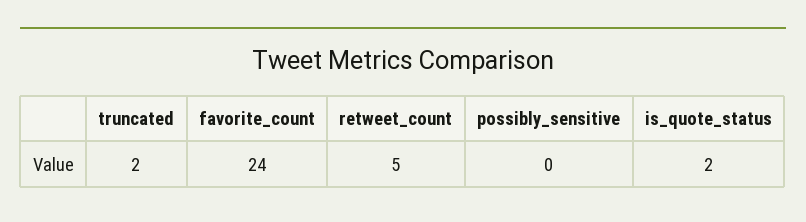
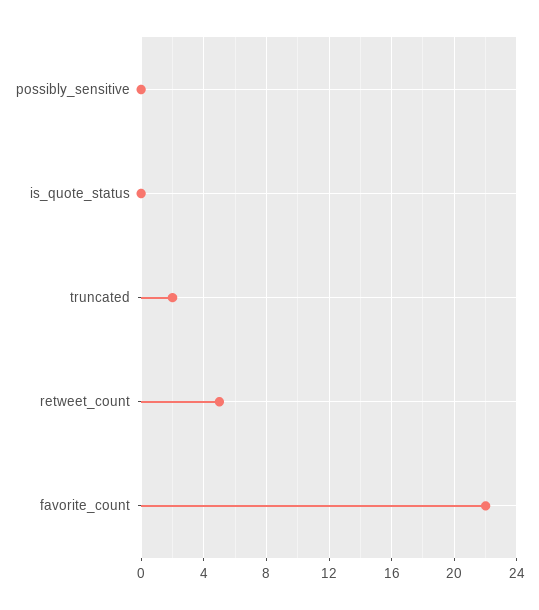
favorite_count: 24 -> 22
is_quote_status: 2 -> 0

